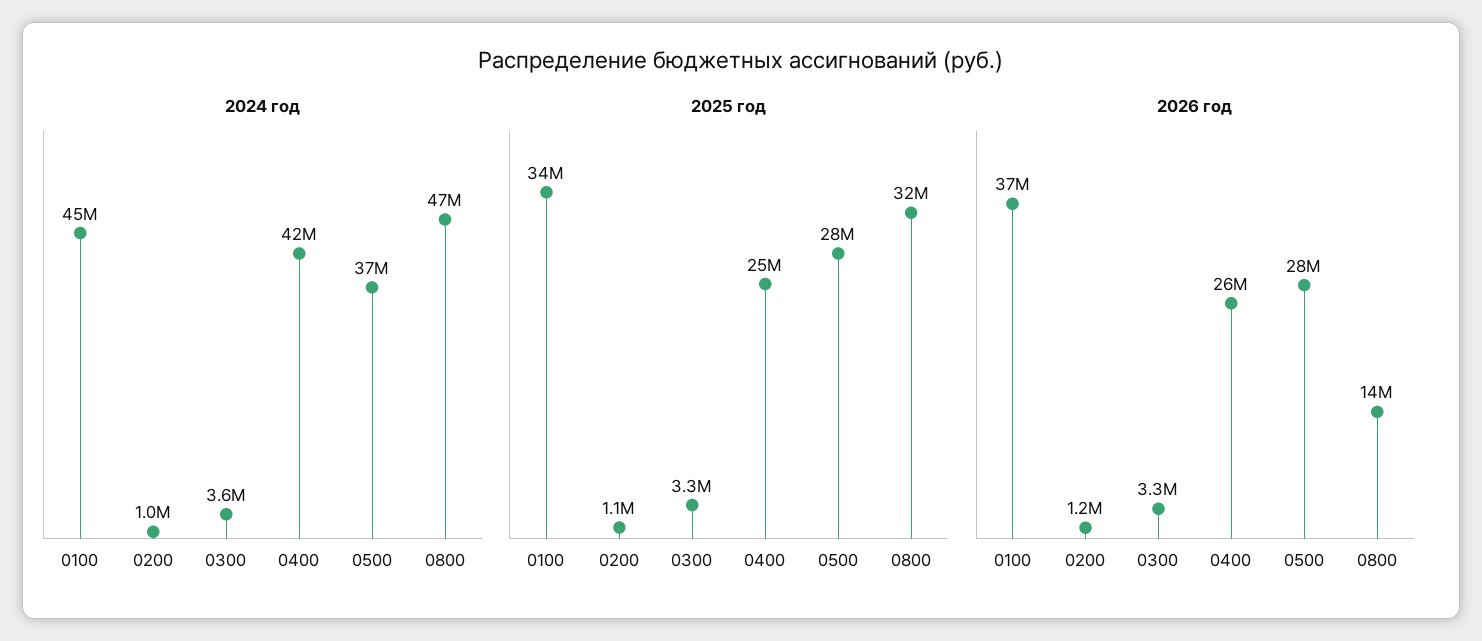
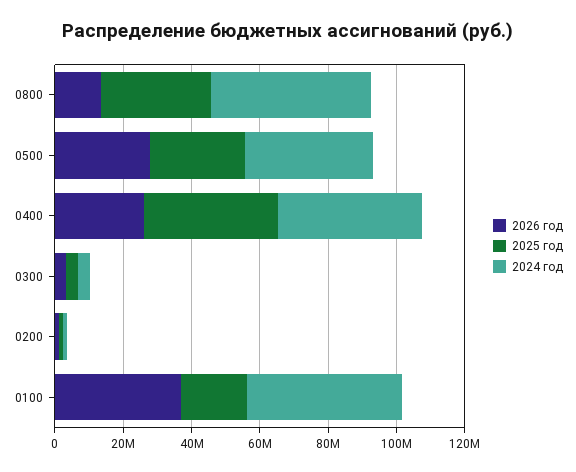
2025 год, 0100: 34000000 -> 20000000
2025 год, 0400: 25000000 -> 40000000

